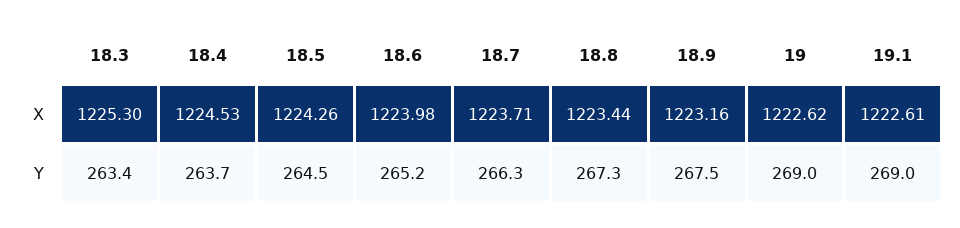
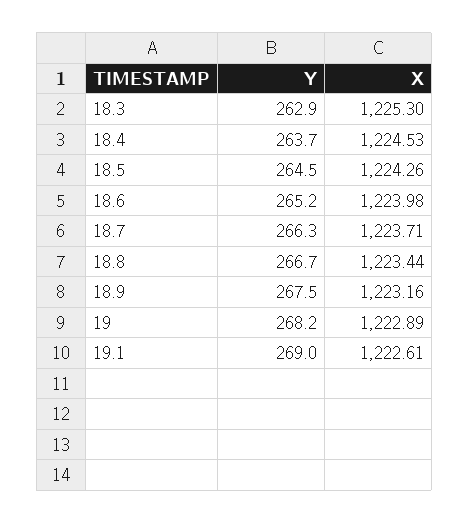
19, X: 1222.62 -> 1222.89
18.3, Y: 263.4 -> 262.9
18.8, Y: 267.3 -> 266.7
19, Y: 269 -> 268.2

